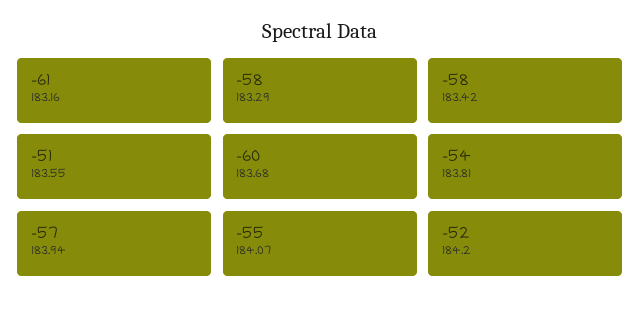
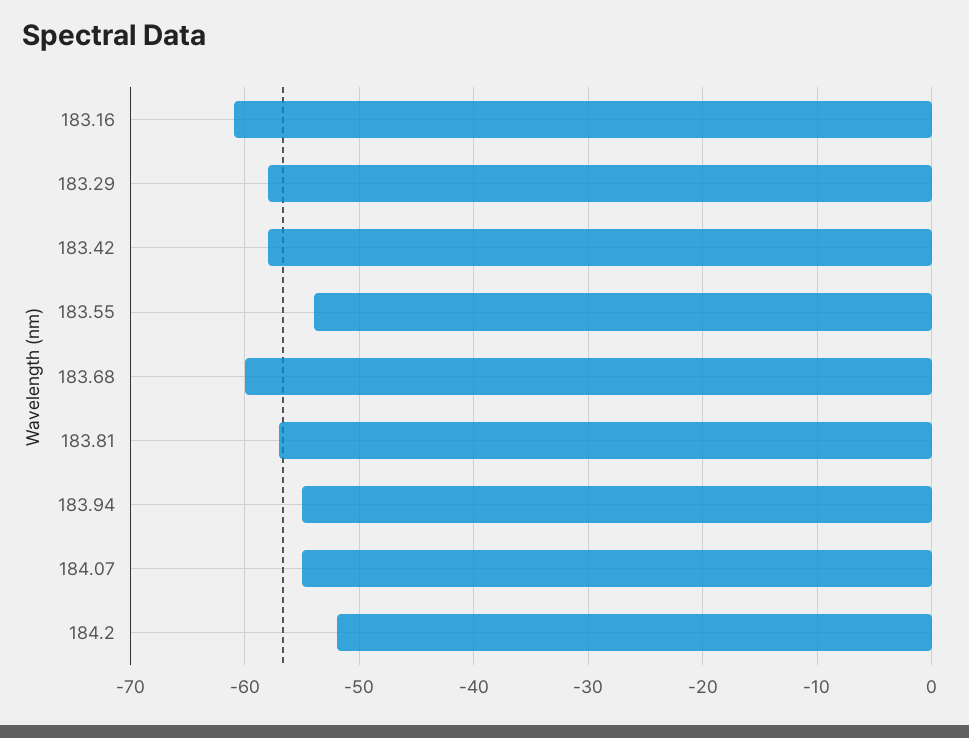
183.55: -51 -> -54
183.81: -54 -> -57
183.94: -57 -> -55

